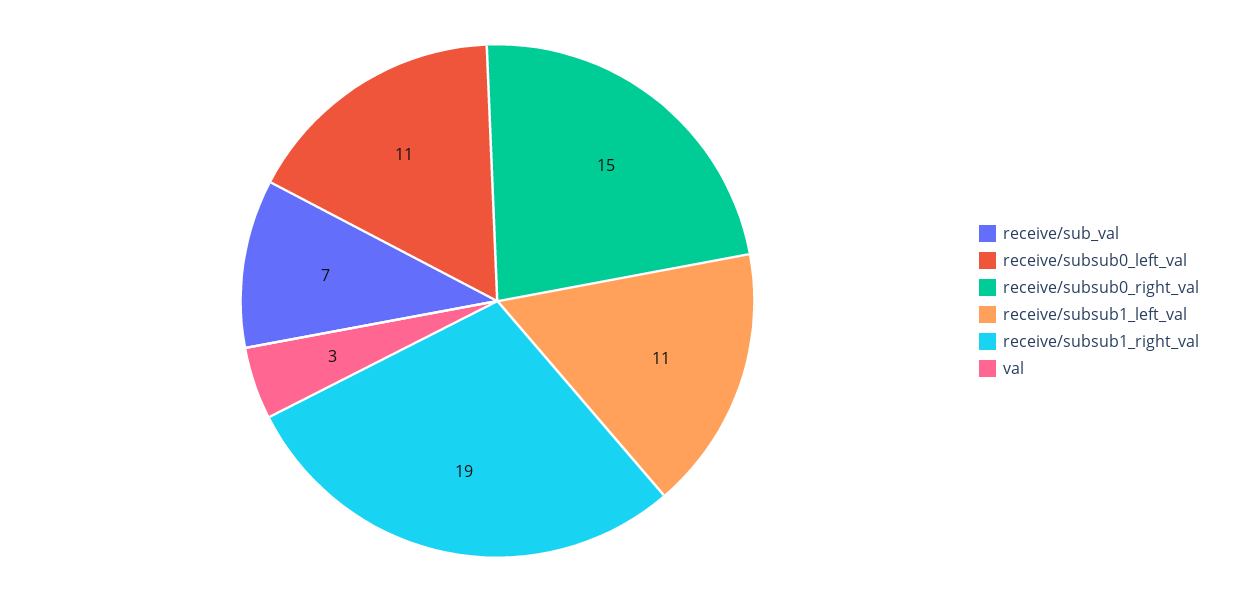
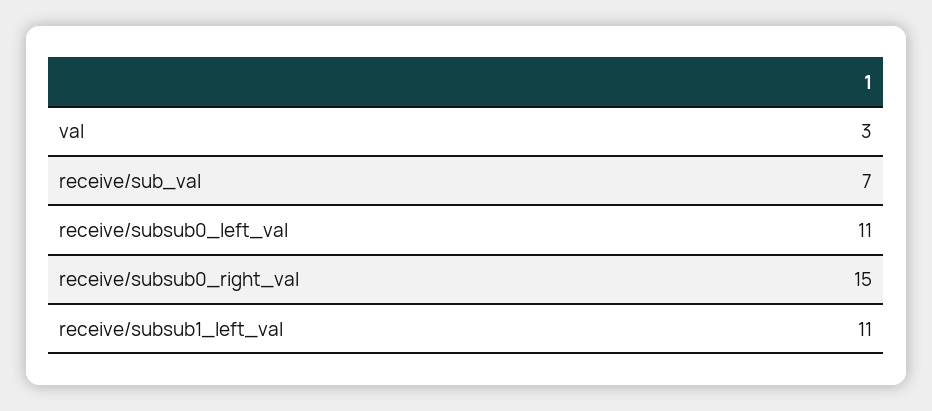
receive/subsub1_right_val: 19 -> none

